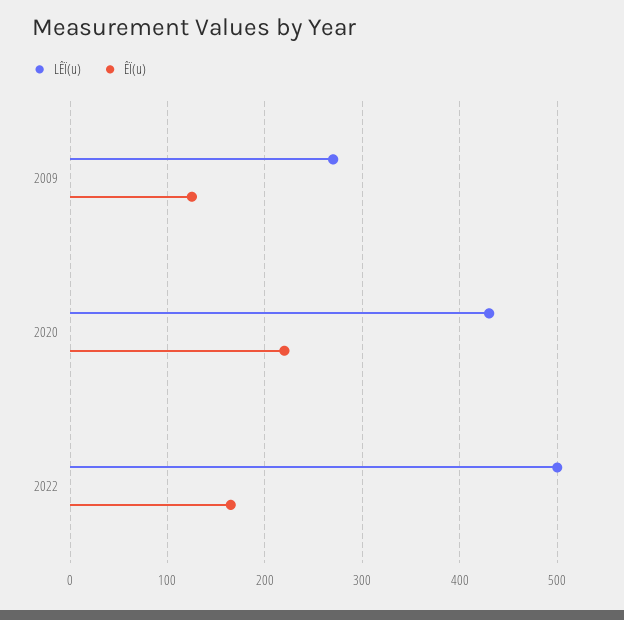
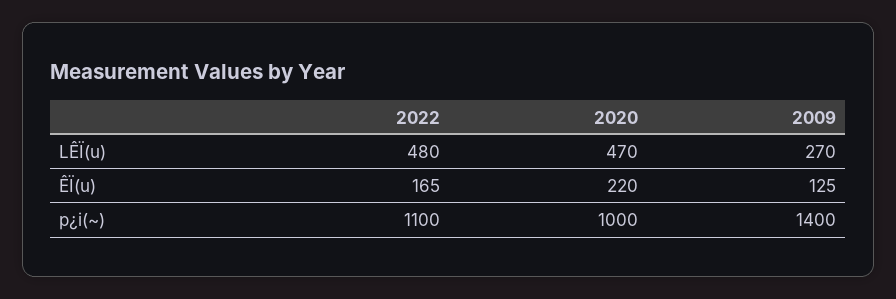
LÊÏ(u), 2020: 430 -> 470
LÊÏ(u), 2022: 500 -> 480
p¿i(~), 2022: none -> 1100
p¿i(~), 2020: none -> 1000
p¿i(~), 2009: none -> 1400

